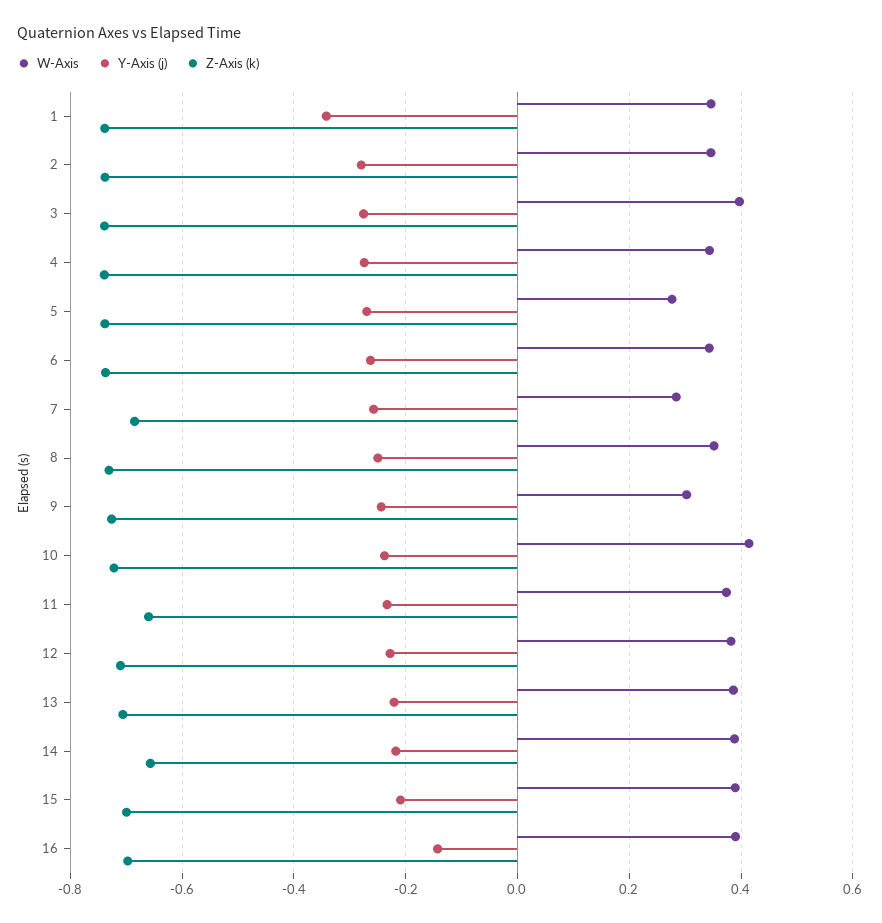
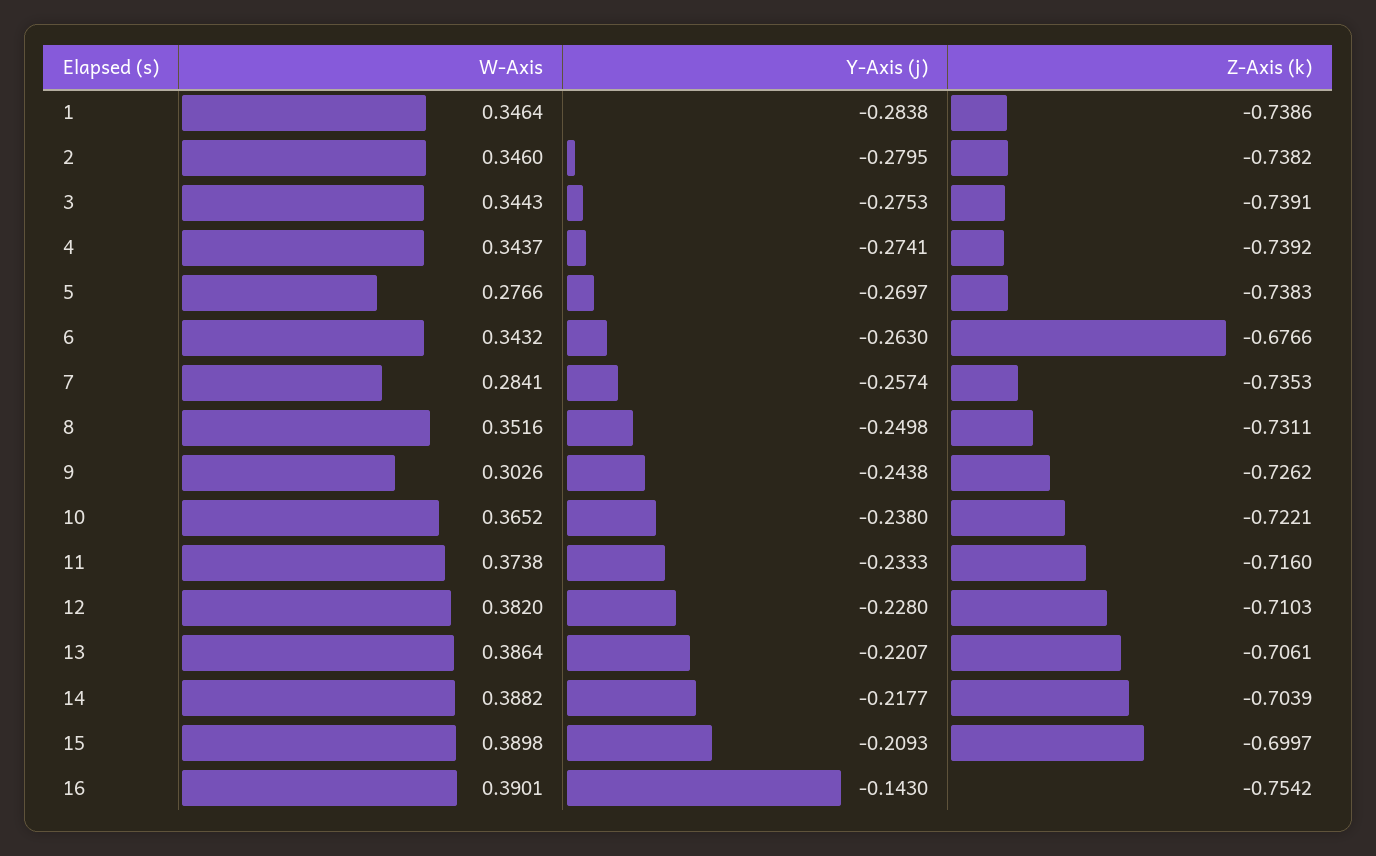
Y-Axis (j), 1: -0.34 -> -0.2838
W-Axis, 3: 0.4 -> 0.3443
Z-Axis (k), 6: -0.74 -> -0.6766
Z-Axis (k), 7: -0.68 -> -0.7353
W-Axis, 10: 0.42 -> 0.3652
Z-Axis (k), 11: -0.66 -> -0.716
Z-Axis (k), 14: -0.66 -> -0.7039
Z-Axis (k), 16: -0.7 -> -0.7542

